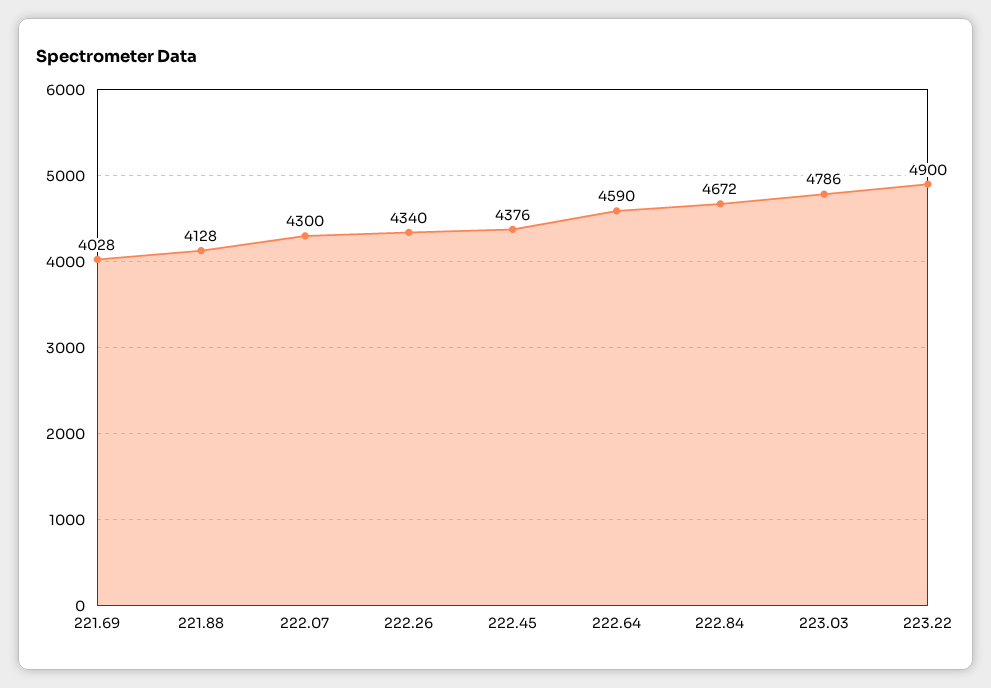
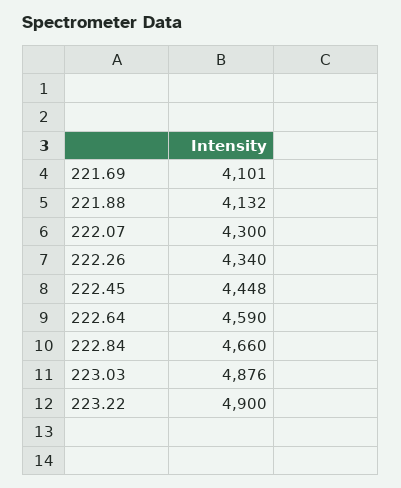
221.69: 4028 -> 4101
221.88: 4128 -> 4132
222.45: 4376 -> 4448
222.84: 4672 -> 4660
223.03: 4786 -> 4876

